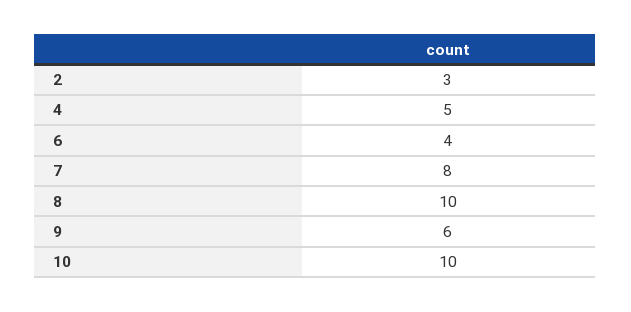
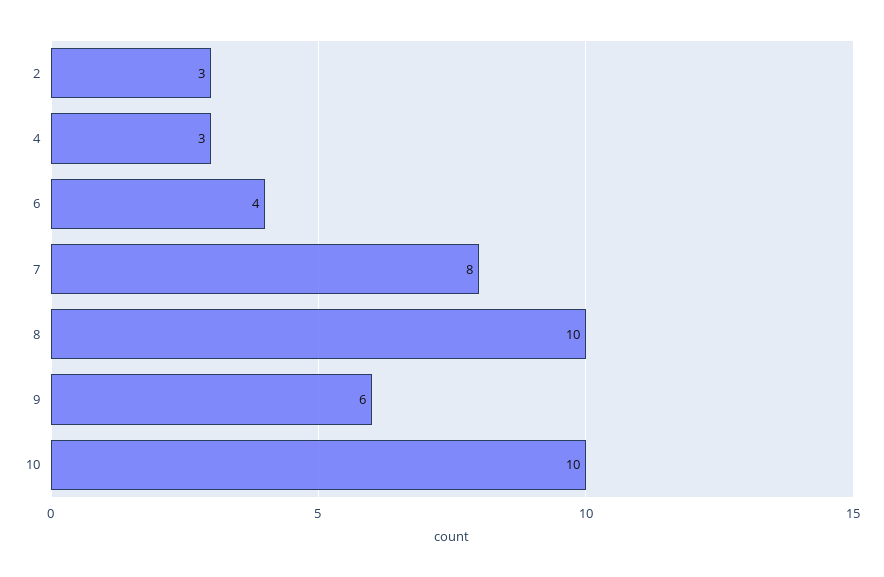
4: 5 -> 3

